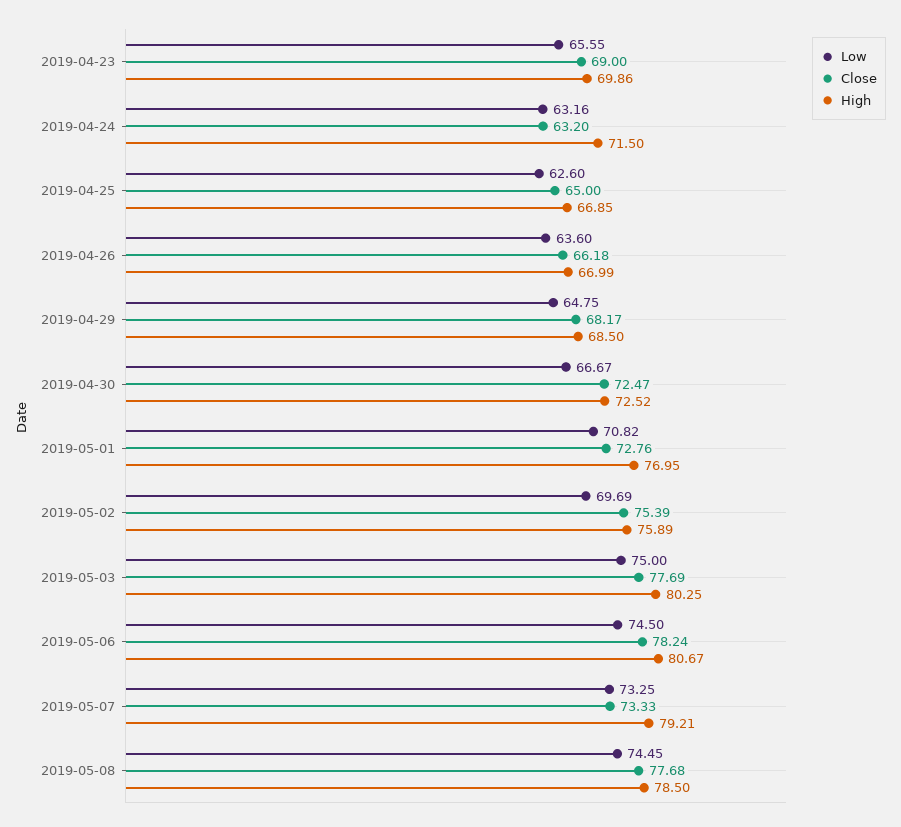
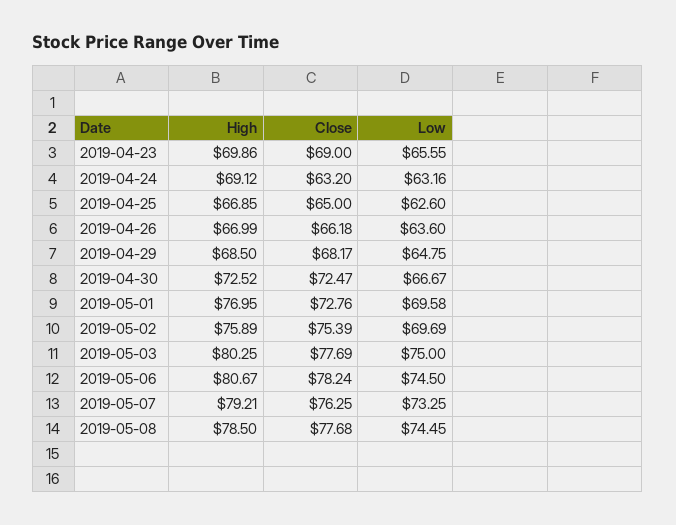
High, 2019-04-24: 71.5 -> 69.12
Low, 2019-05-01: 70.82 -> 69.58
Close, 2019-05-07: 73.33 -> 76.25

